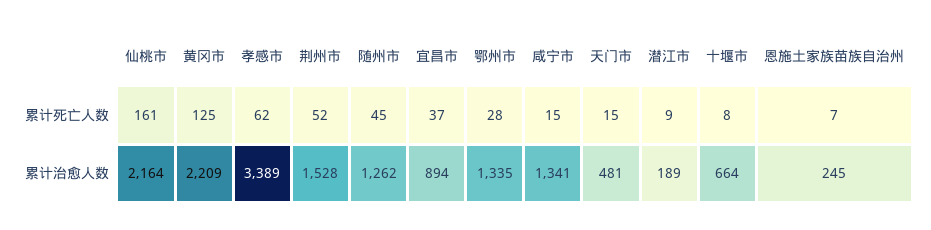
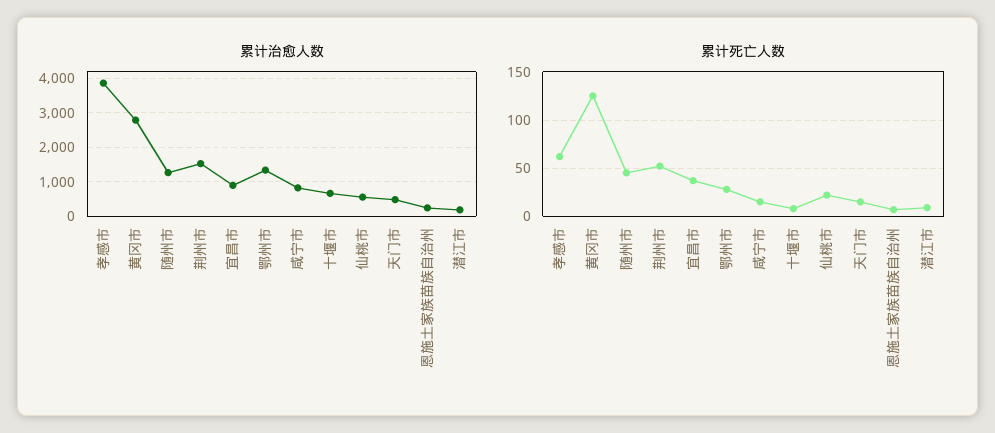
累计死亡人数, 仙桃市: 161 -> 20
累计治愈人数, 仙桃市: 2164 -> 600
累计治愈人数, 黄冈市: 2209 -> 2800
累计治愈人数, 孝感市: 3389 -> 3800
累计治愈人数, 咸宁市: 1341 -> 800

